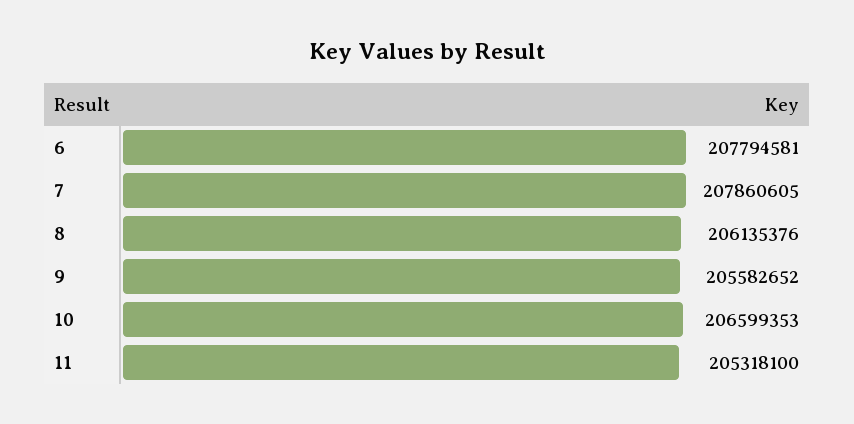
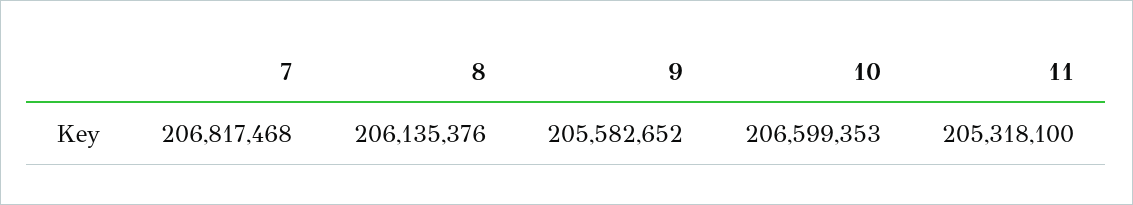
6: 207794581 -> none
7: 207860605 -> 206817468

